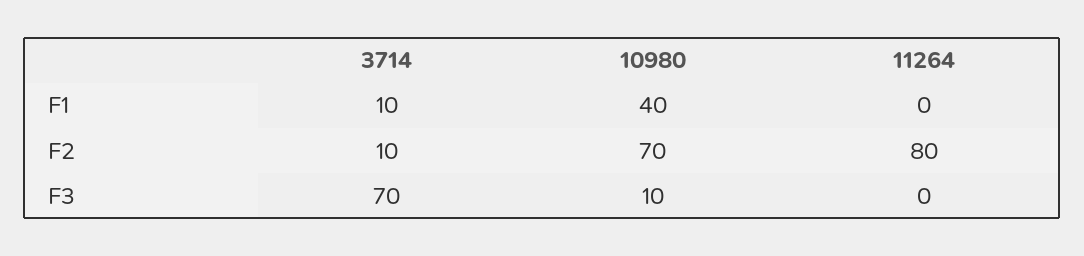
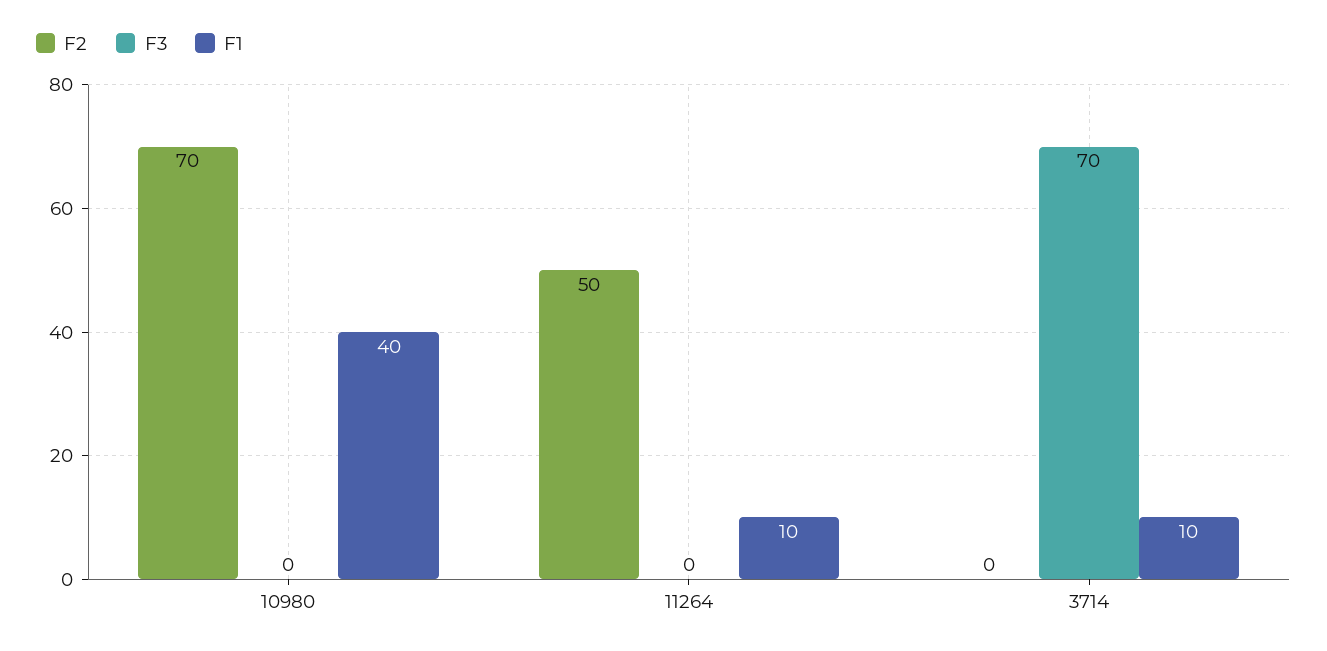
F1, 11264: 0 -> 10
F2, 3714: 10 -> 0
F2, 11264: 80 -> 50
F3, 10980: 10 -> 0

